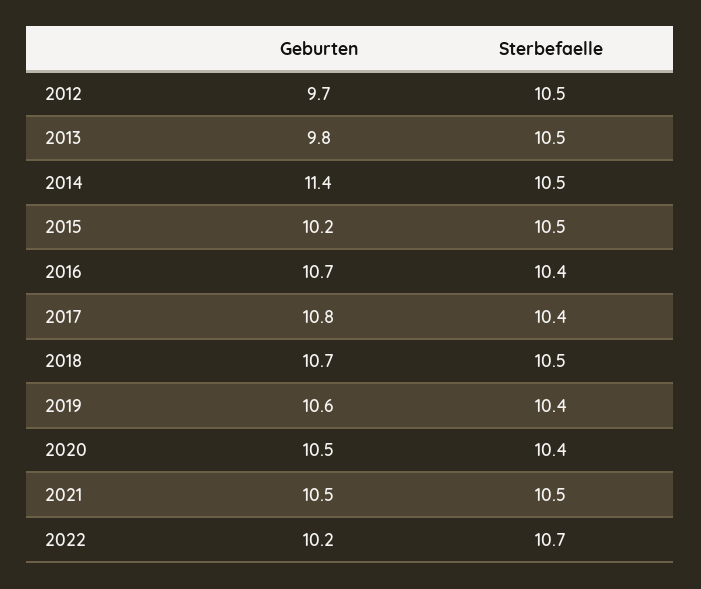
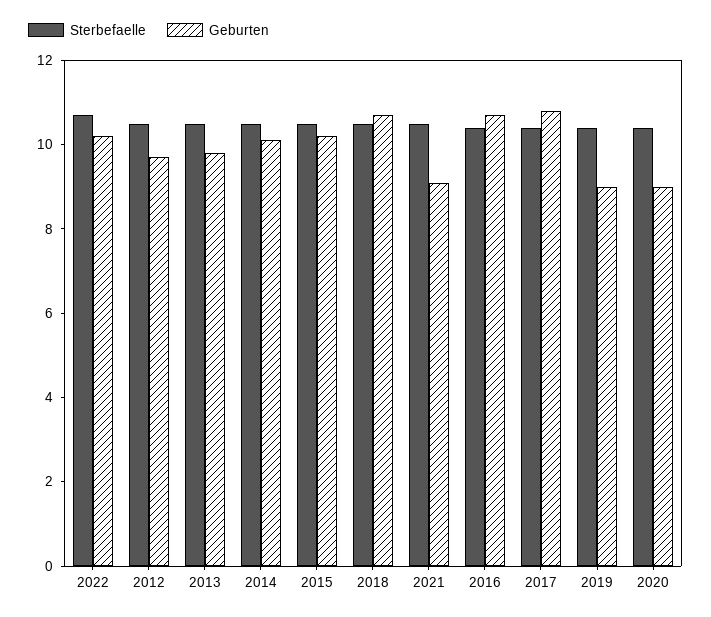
Geburten, 2014: 11.4 -> 10
Geburten, 2019: 10.6 -> 9
Geburten, 2020: 10.5 -> 9
Geburten, 2021: 10.5 -> 9

